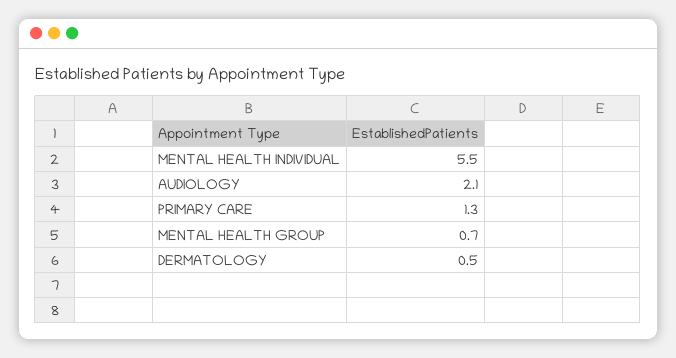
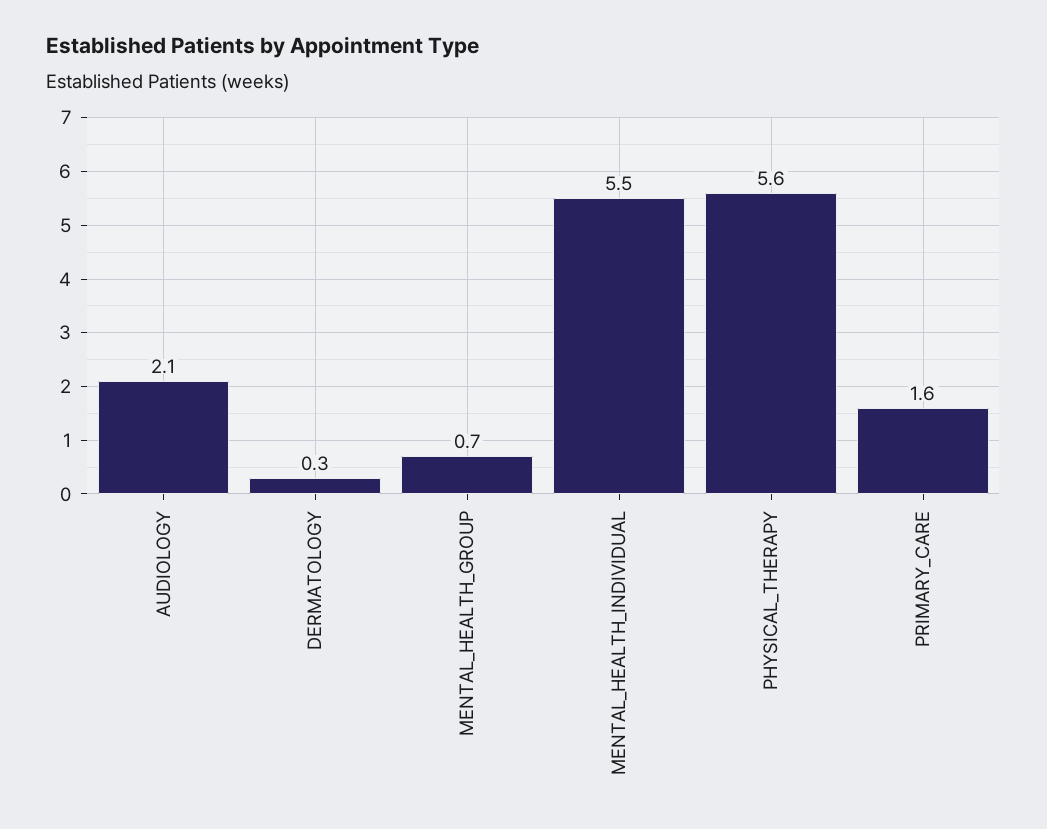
PRIMARY CARE: 1.3 -> 1.6
DERMATOLOGY: 0.5 -> 0.3
PHYSICAL_THERAPY: none -> 5.6

